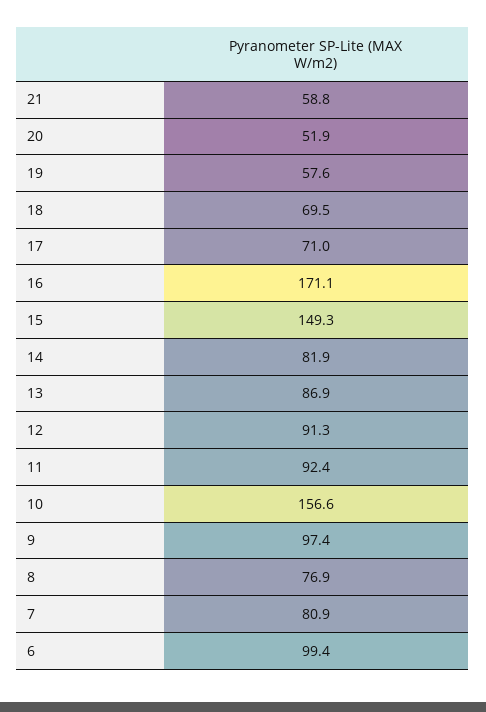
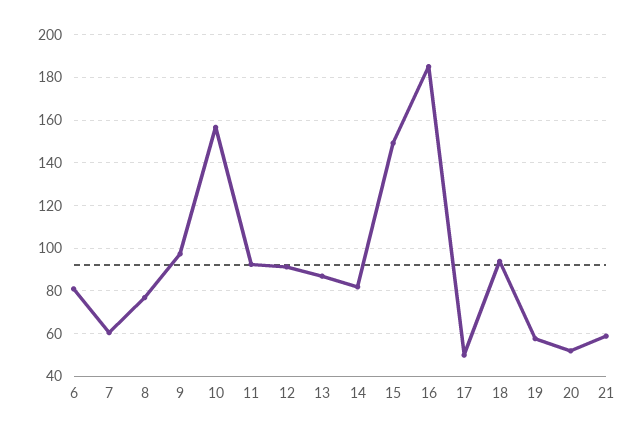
18: 69.5 -> 95
17: 71 -> 50
16: 171.1 -> 185
7: 80.9 -> 60
6: 99.4 -> 80

